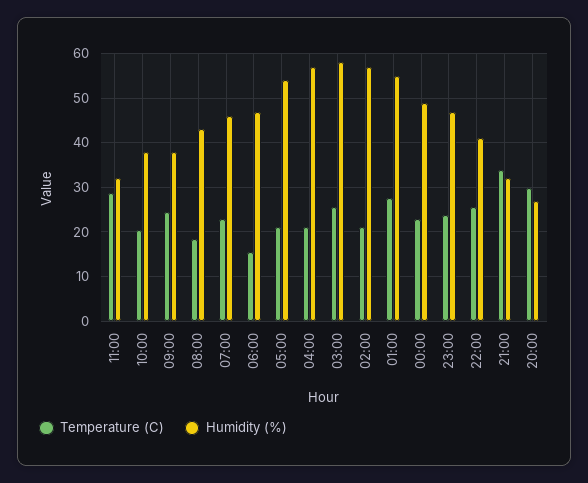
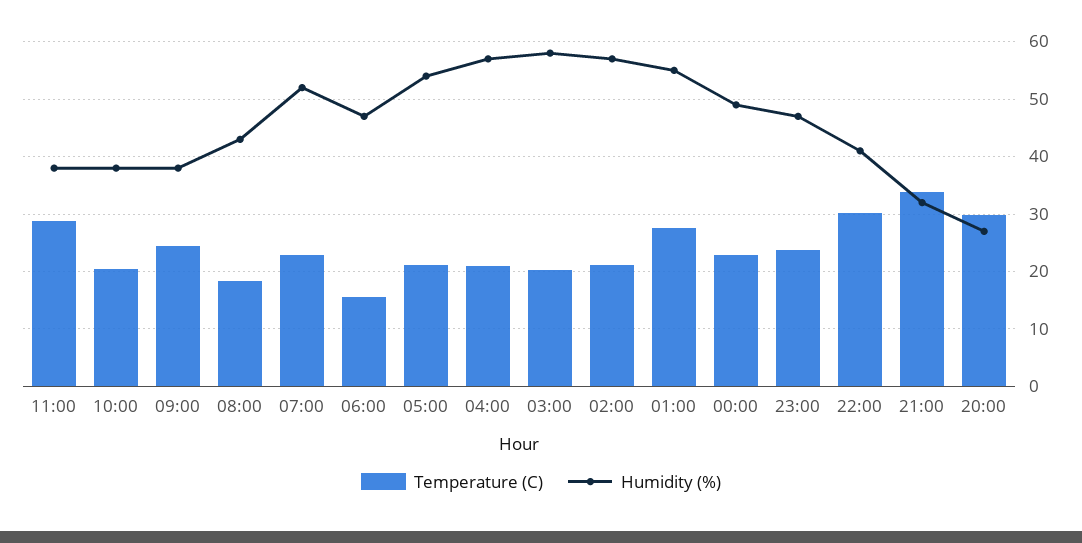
Humidity (%), 11:00: 32 -> 38
Humidity (%), 07:00: 46 -> 52
Temperature (C), 03:00: 26 -> 20
Temperature (C), 22:00: 26 -> 30

